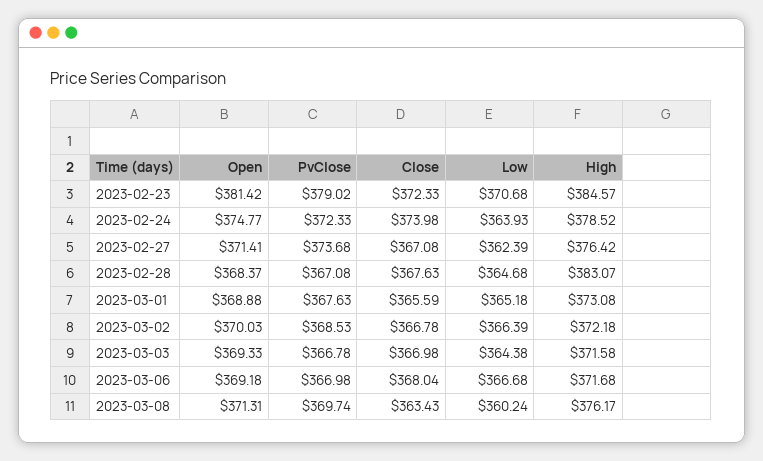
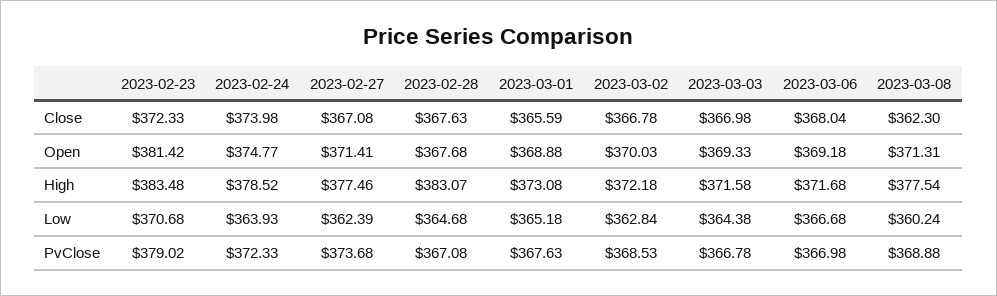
High, 2023-02-23: 384.57 -> 383.48
High, 2023-02-27: 376.42 -> 377.46
Open, 2023-02-28: 368.37 -> 367.68
Low, 2023-03-02: 366.39 -> 362.84
PvClose, 2023-03-08: 369.74 -> 368.88
Close, 2023-03-08: 363.43 -> 362.3
High, 2023-03-08: 376.17 -> 377.54

